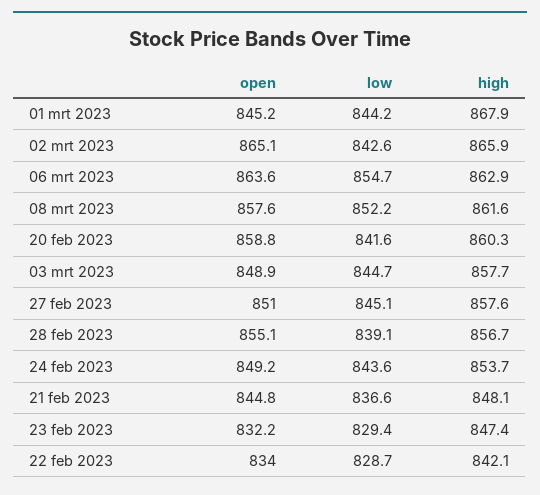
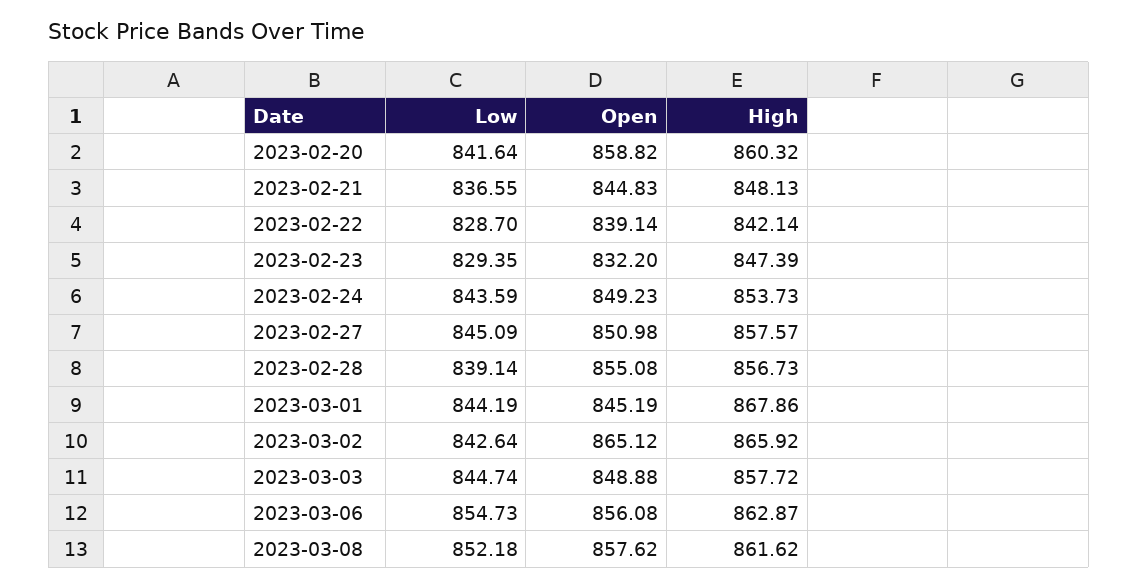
open, 06 mrt 2023: 863.6 -> 856.08
open, 22 feb 2023: 834 -> 839.14

